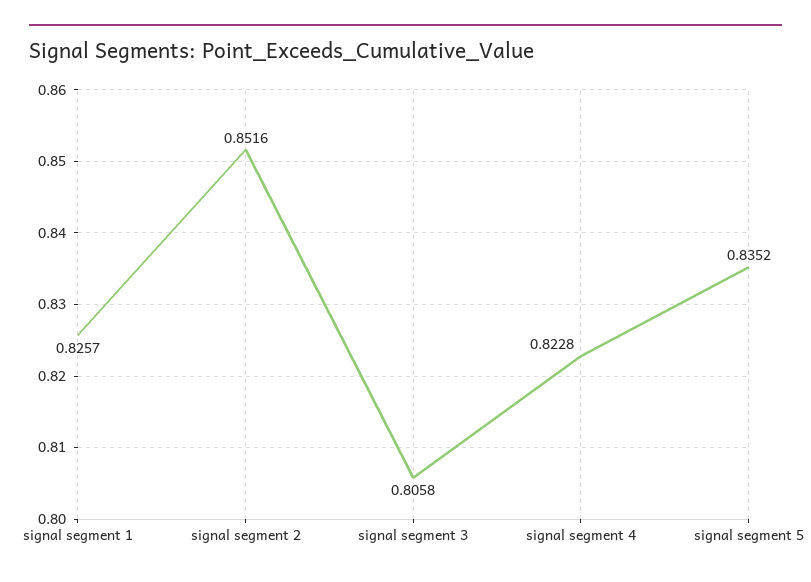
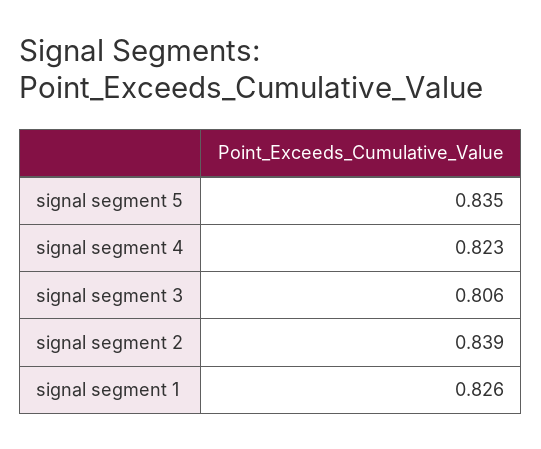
signal segment 2: 0.8516 -> 0.839

